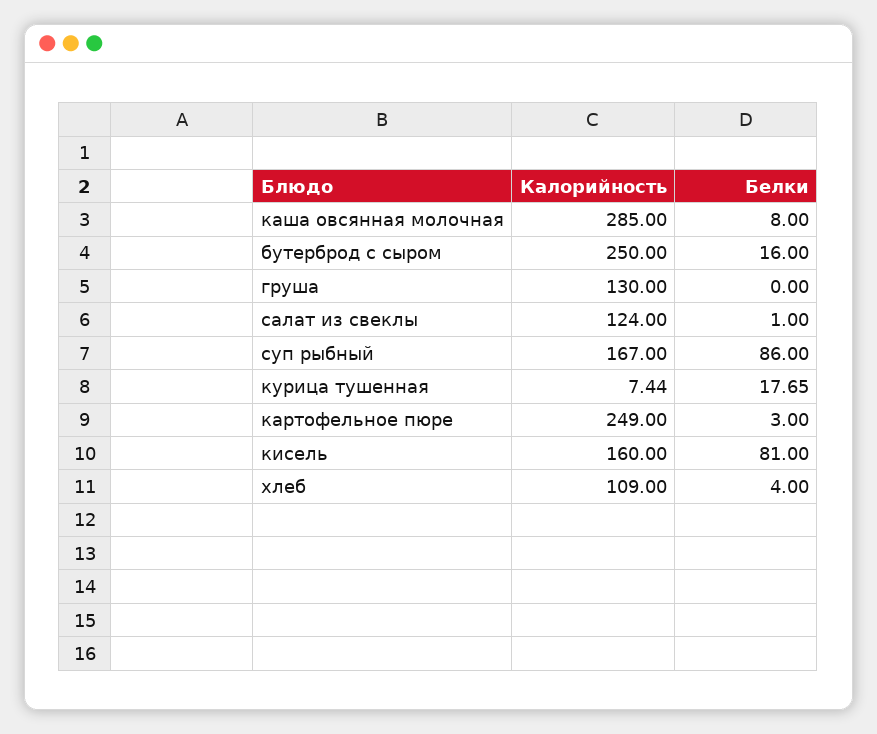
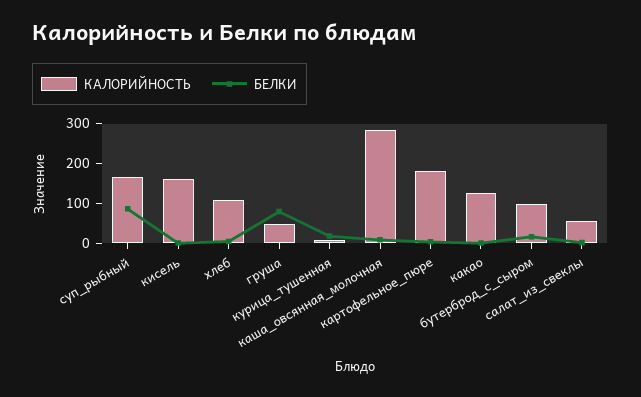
Калорийность, бутерброд с сыром: 250 -> 100
Калорийность, груша: 130 -> 50
Белки, груша: 0 -> 75
Калорийность, салат из свеклы: 124 -> 50
Калорийность, картофельное пюре: 249 -> 175
Белки, кисель: 81 -> 0
Калорийность, какао: none -> 125
Белки, какао: none -> 0

